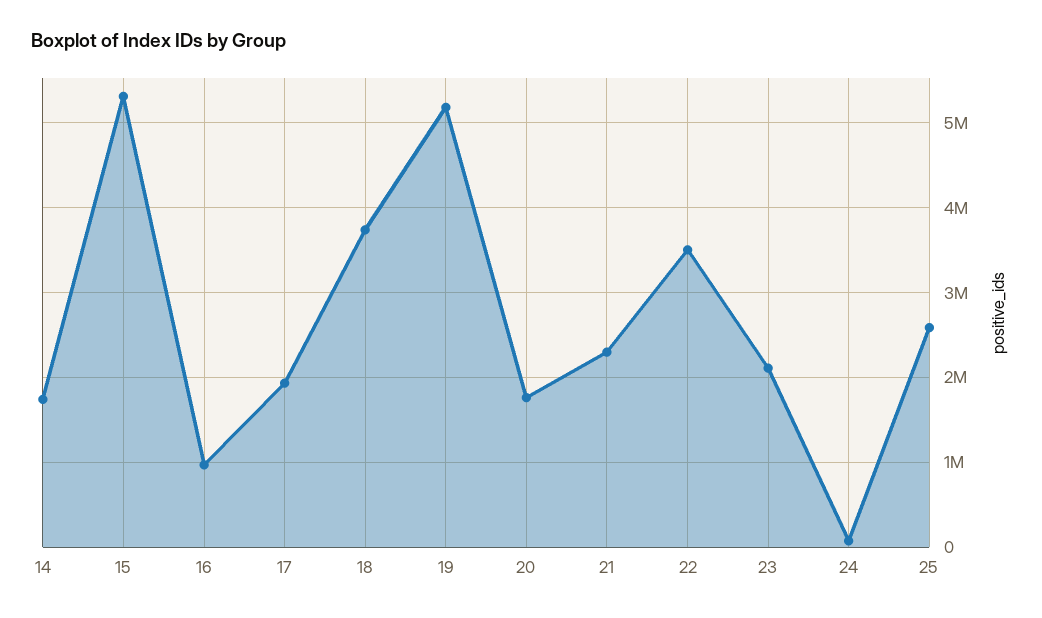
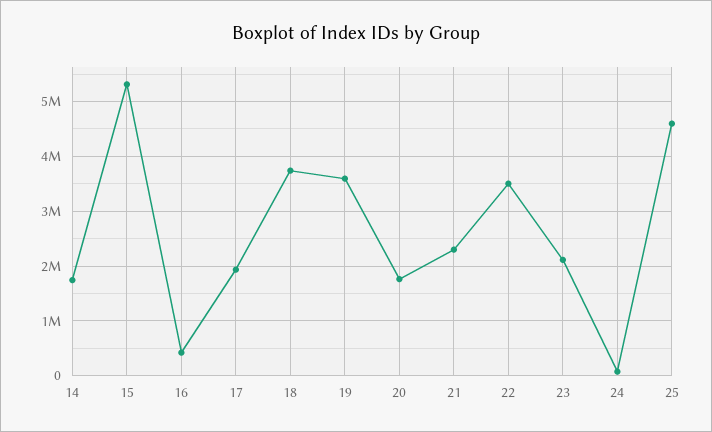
16: 1000000 -> 400000
19: 5200000 -> 3600000
25: 2600000 -> 4600000

